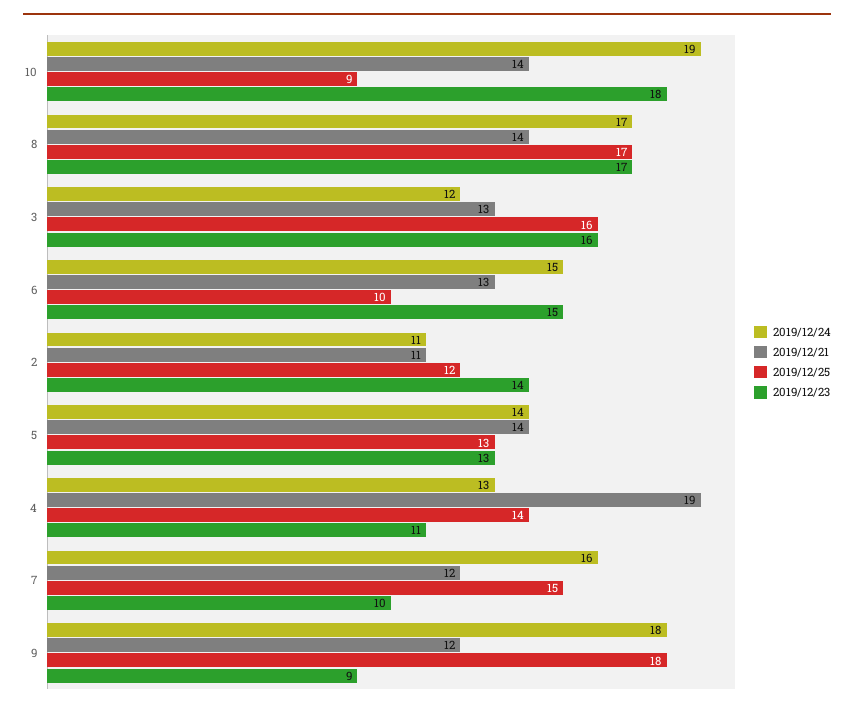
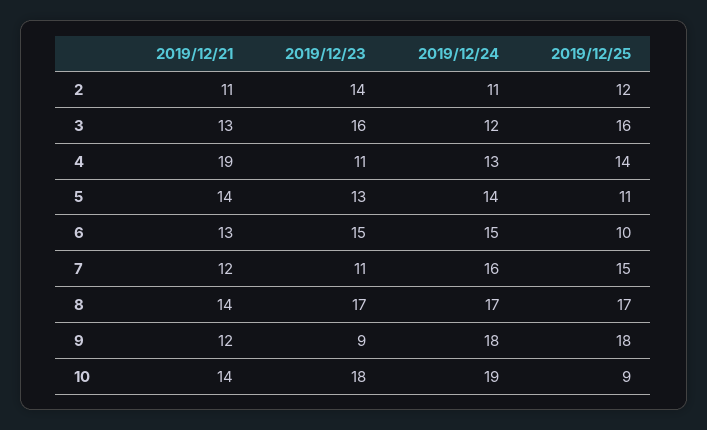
2019/12/25, 5: 13 -> 11
2019/12/23, 7: 10 -> 11

